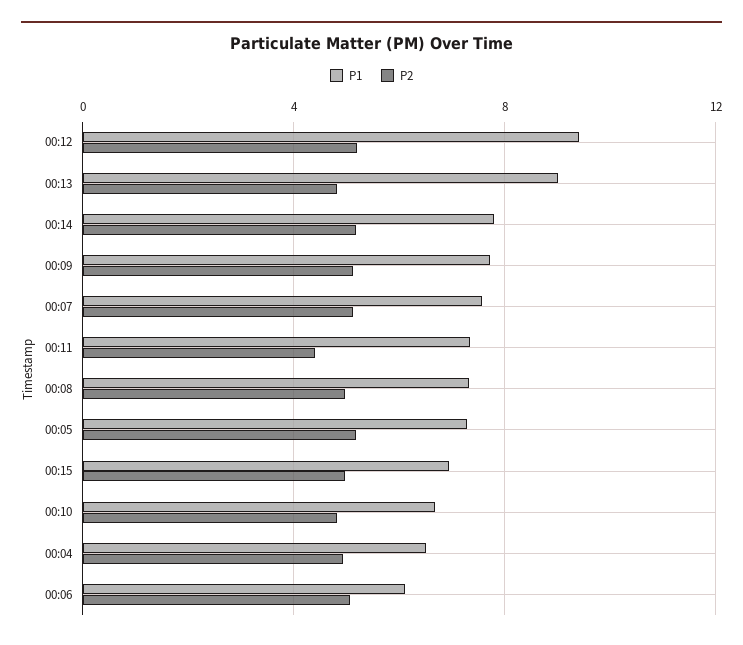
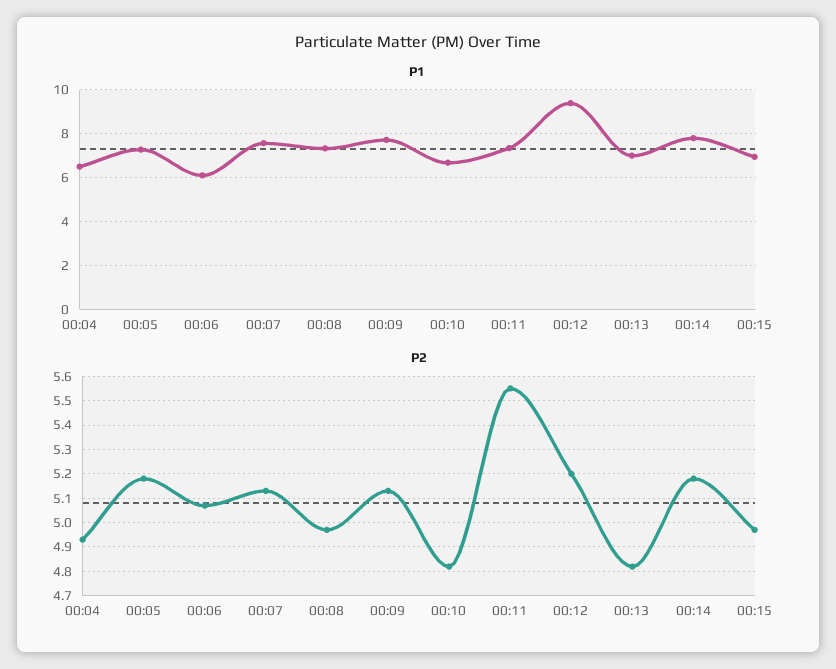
P1, 00:13: 9 -> 7
P2, 00:11: 4.5 -> 5.55

